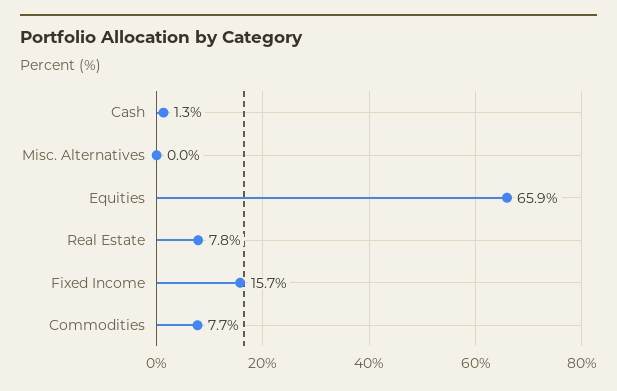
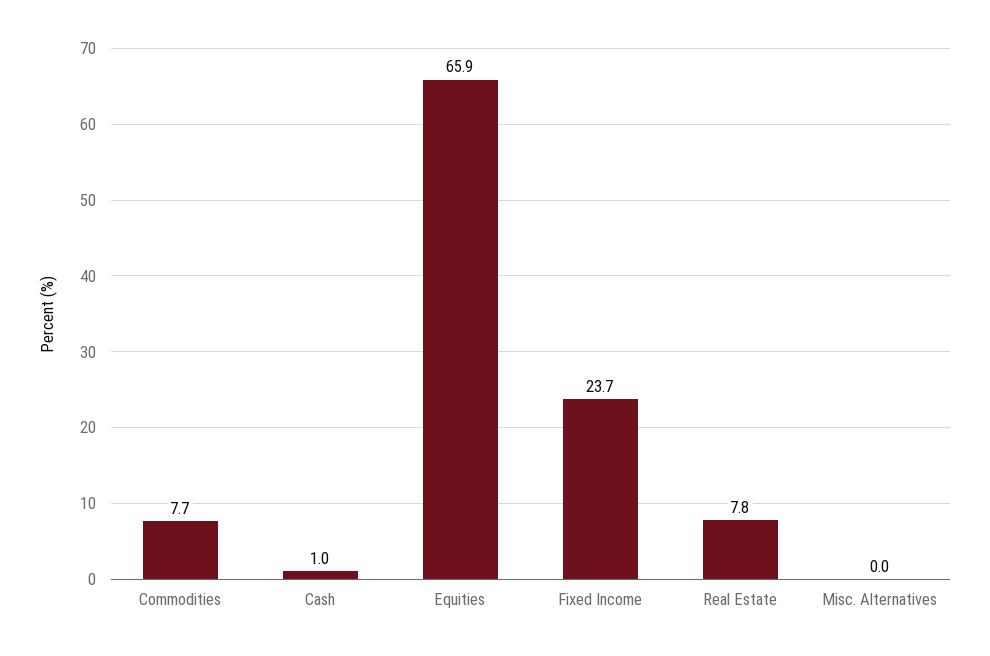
Cash: 1.3 -> 1
Fixed Income: 15.7 -> 23.7

